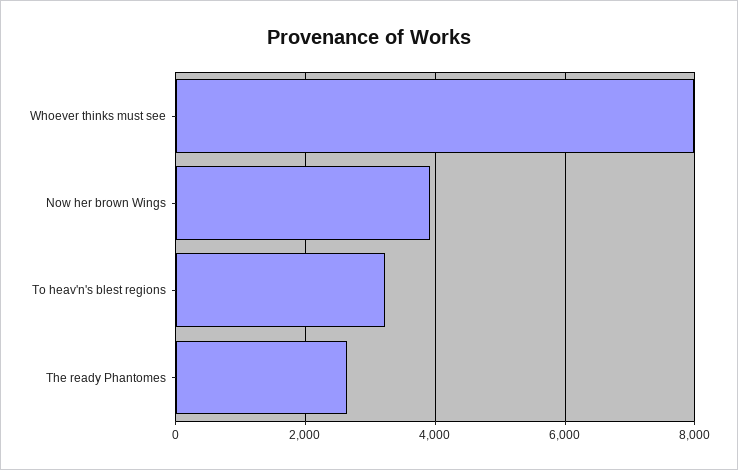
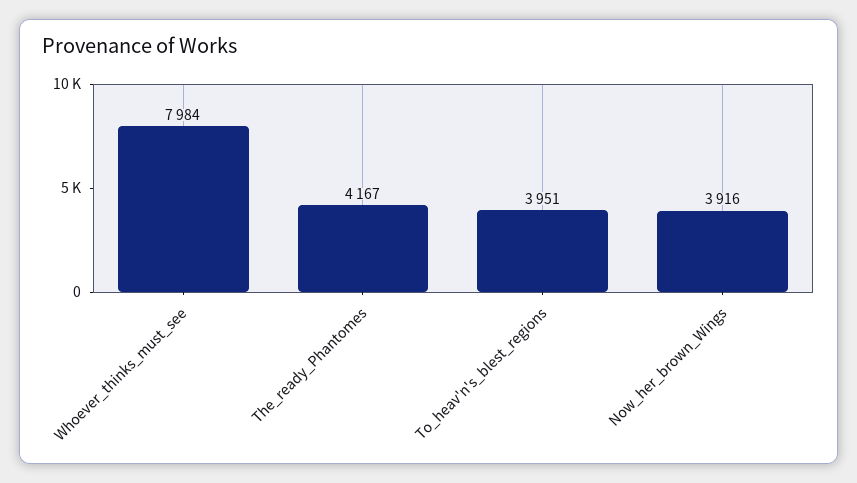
To heav'n's blest regions: 3200 -> 3951
The ready Phantomes: 2600 -> 4167

